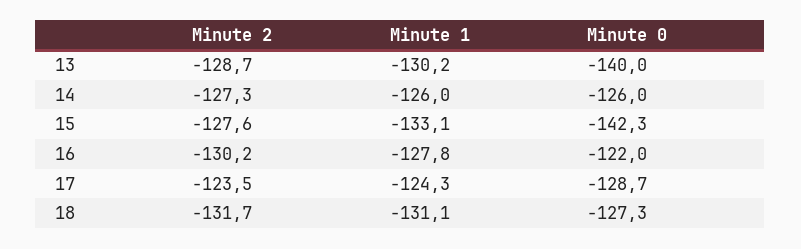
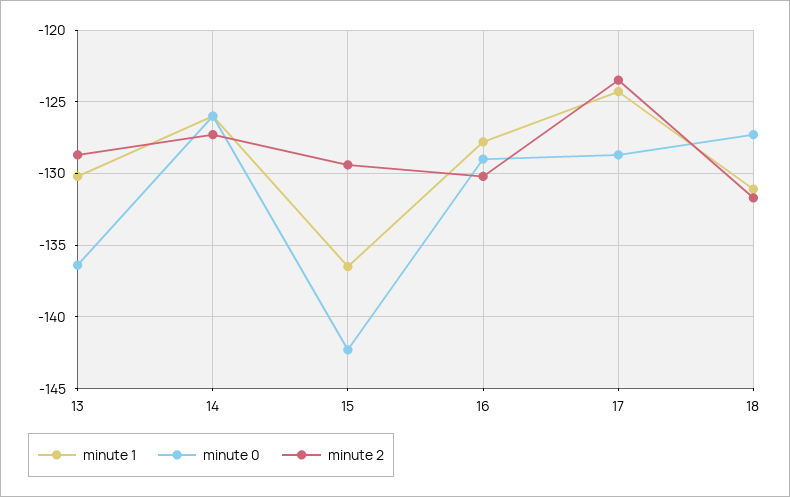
Minute 0, 13: -140 -> -136.5
Minute 2, 15: -127.6 -> -129.5
Minute 1, 15: -133.1 -> -136.5
Minute 0, 16: -122 -> -129

